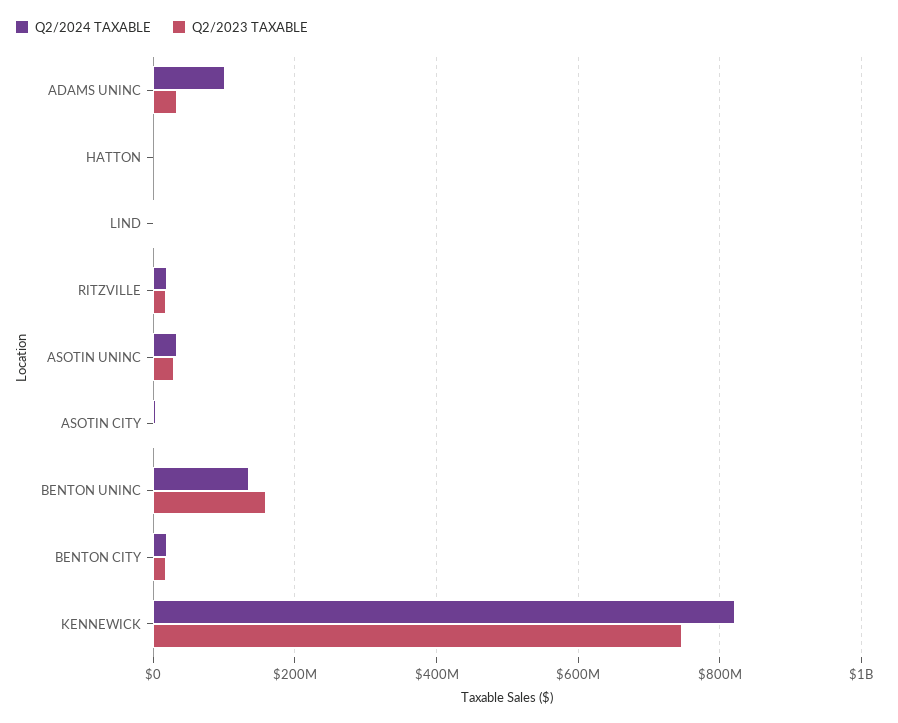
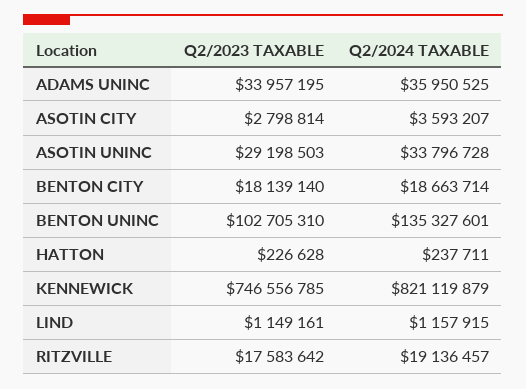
Q2/2024 TAXABLE, ADAMS UNINC: 100000000 -> 35950525
Q2/2023 TAXABLE, BENTON UNINC: 160000000 -> 102705310

